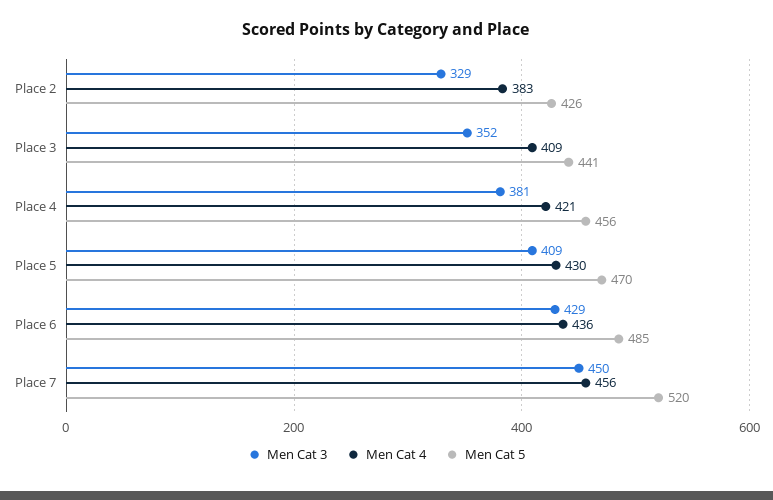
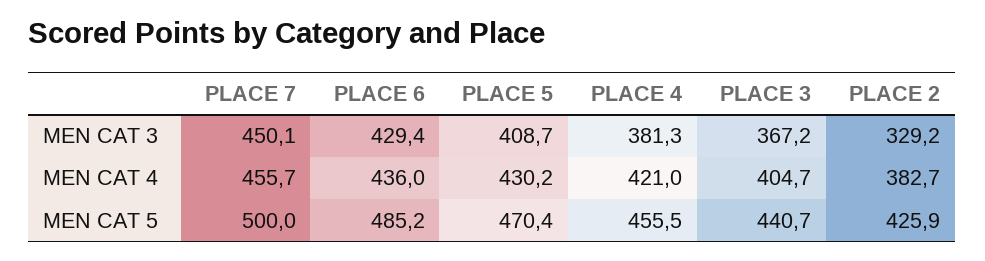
Men Cat 3, Place 3: 352 -> 367.2
Men Cat 4, Place 3: 409 -> 404.7
Men Cat 5, Place 7: 520 -> 500

